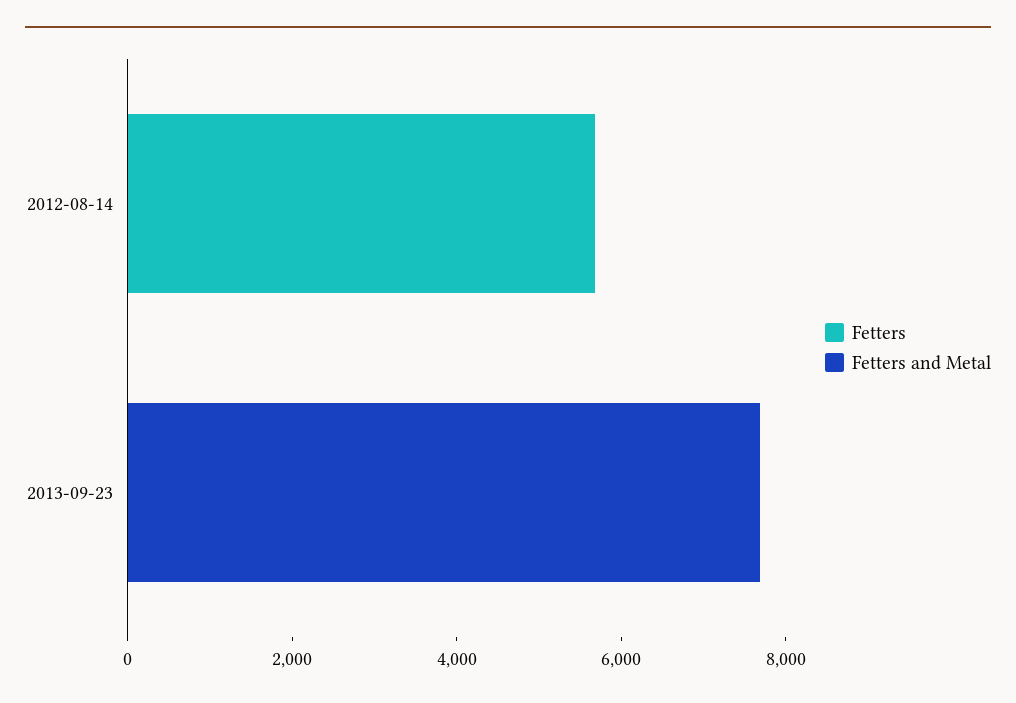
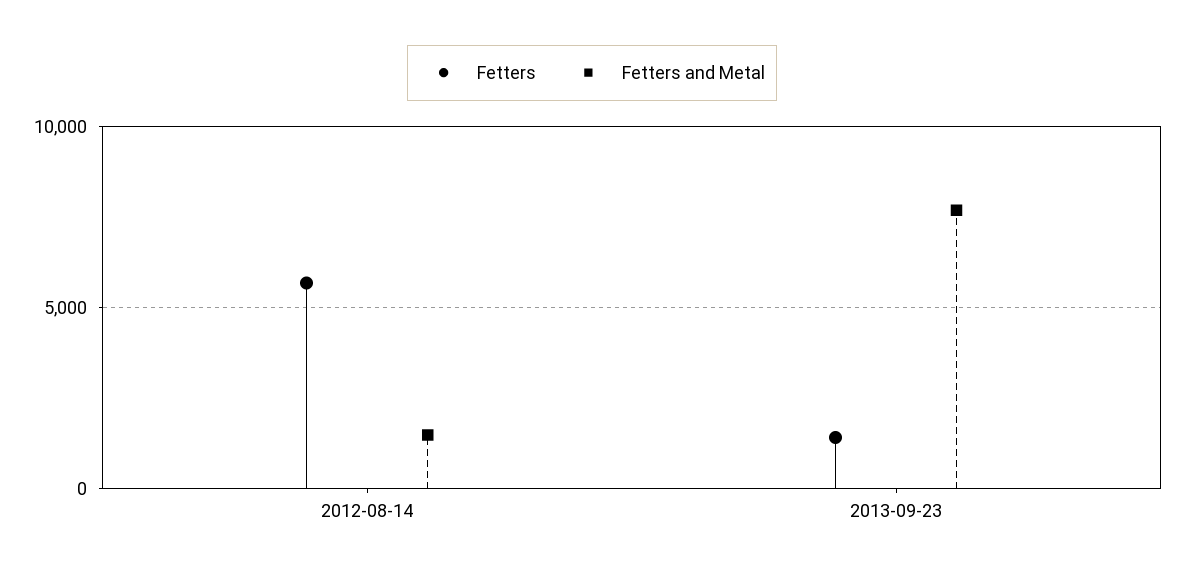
Fetters and Metal, 2012-08-14: 0 -> 1500
Fetters, 2013-09-23: 0 -> 1500

